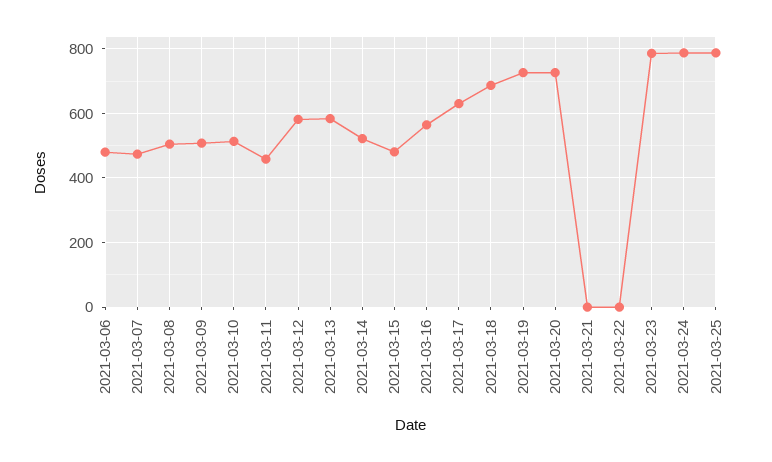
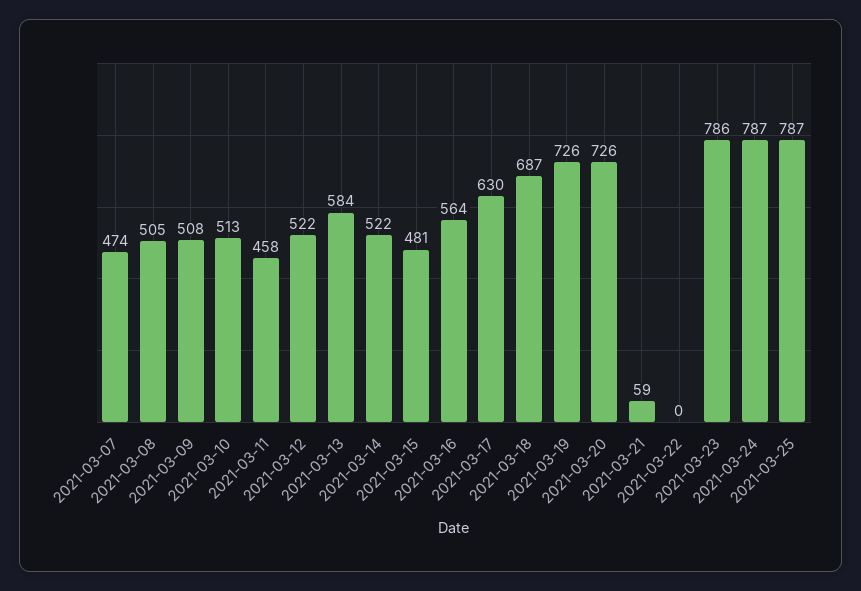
2021-03-06: 480 -> none
2021-03-12: 580 -> 522
2021-03-21: 0 -> 59

